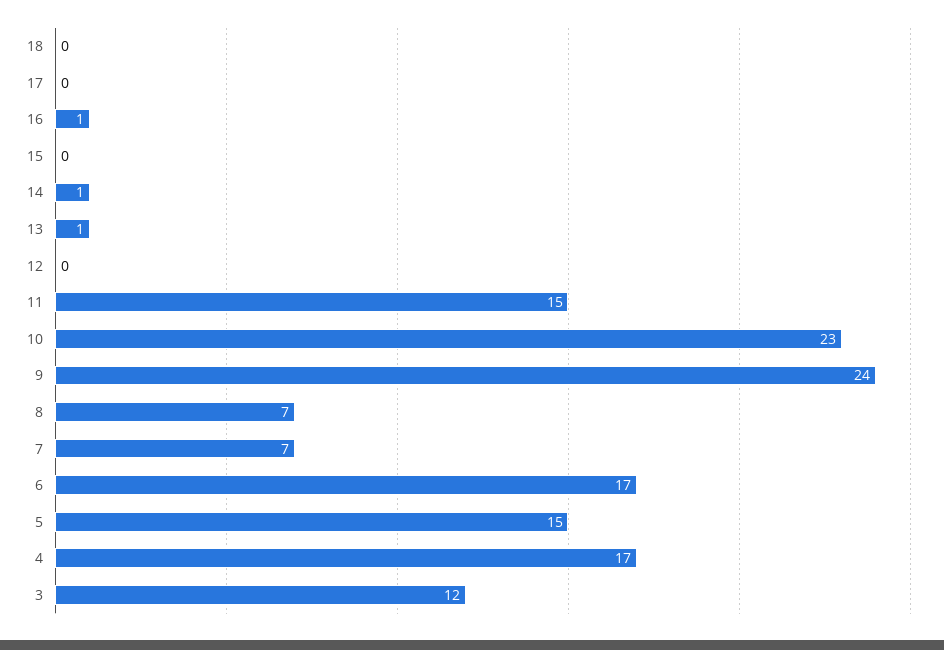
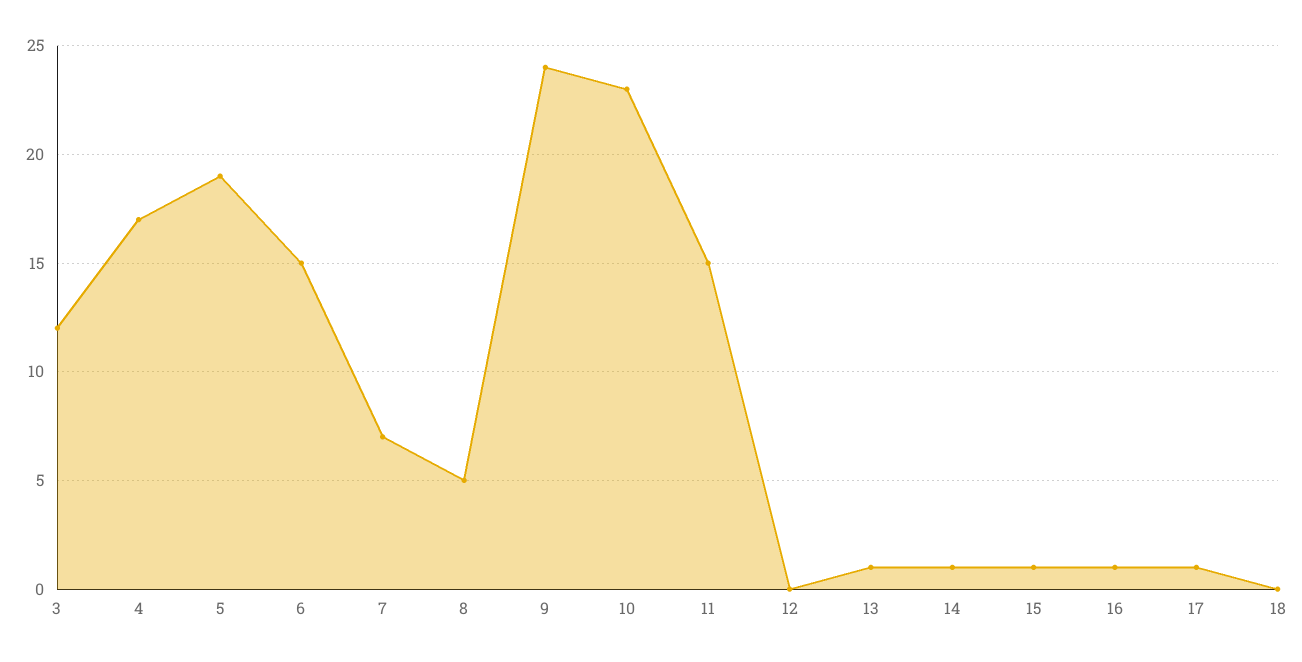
17: 0 -> 1
15: 0 -> 1
8: 7 -> 5
6: 17 -> 15
5: 15 -> 19

